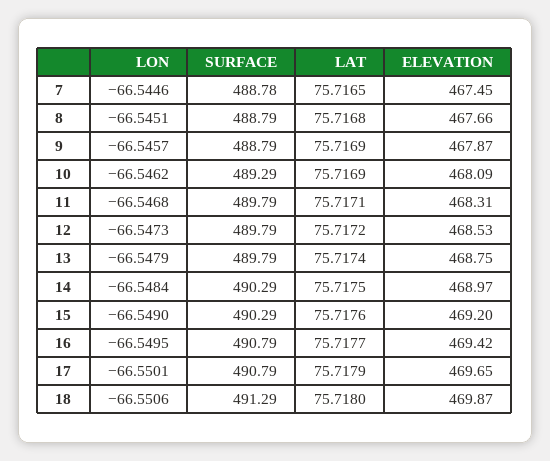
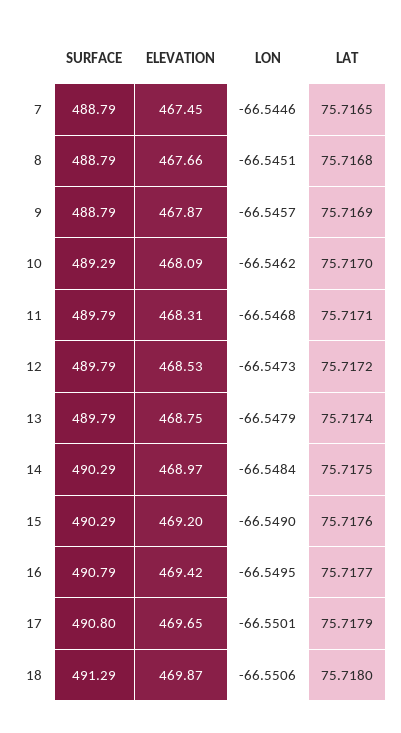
SURFACE, 7: 488.78 -> 488.79
LAT, 10: 75.7169 -> 75.717
SURFACE, 17: 490.79 -> 490.8

